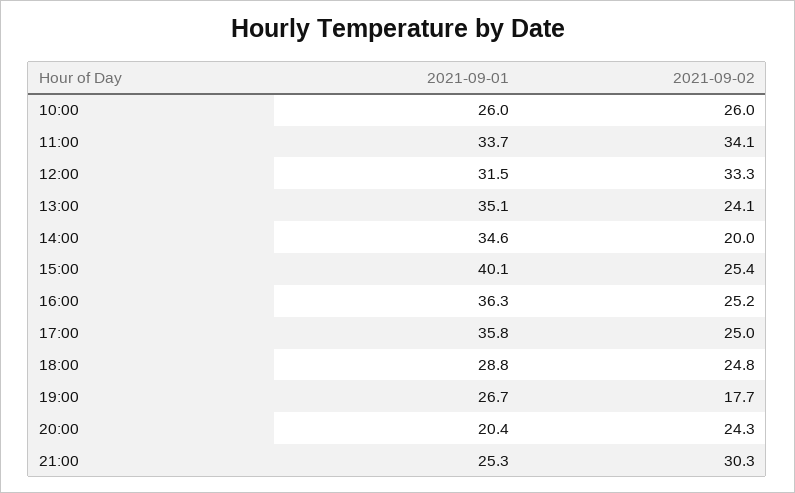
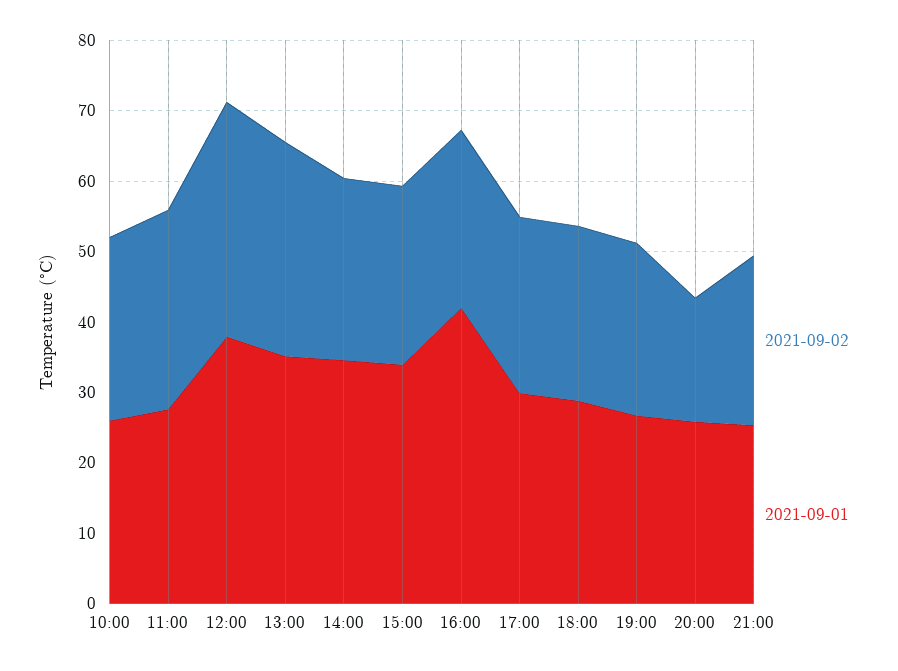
2021-09-01, 11:00: 33.7 -> 28
2021-09-02, 11:00: 34.1 -> 28
2021-09-01, 12:00: 31.5 -> 38
2021-09-02, 13:00: 24.1 -> 30
2021-09-02, 14:00: 20 -> 26
2021-09-01, 15:00: 40.1 -> 34
2021-09-01, 16:00: 36.3 -> 42
2021-09-01, 17:00: 35.8 -> 30
2021-09-02, 19:00: 17.7 -> 24
2021-09-01, 20:00: 20.4 -> 26
2021-09-02, 20:00: 24.3 -> 18
2021-09-02, 21:00: 30.3 -> 24

